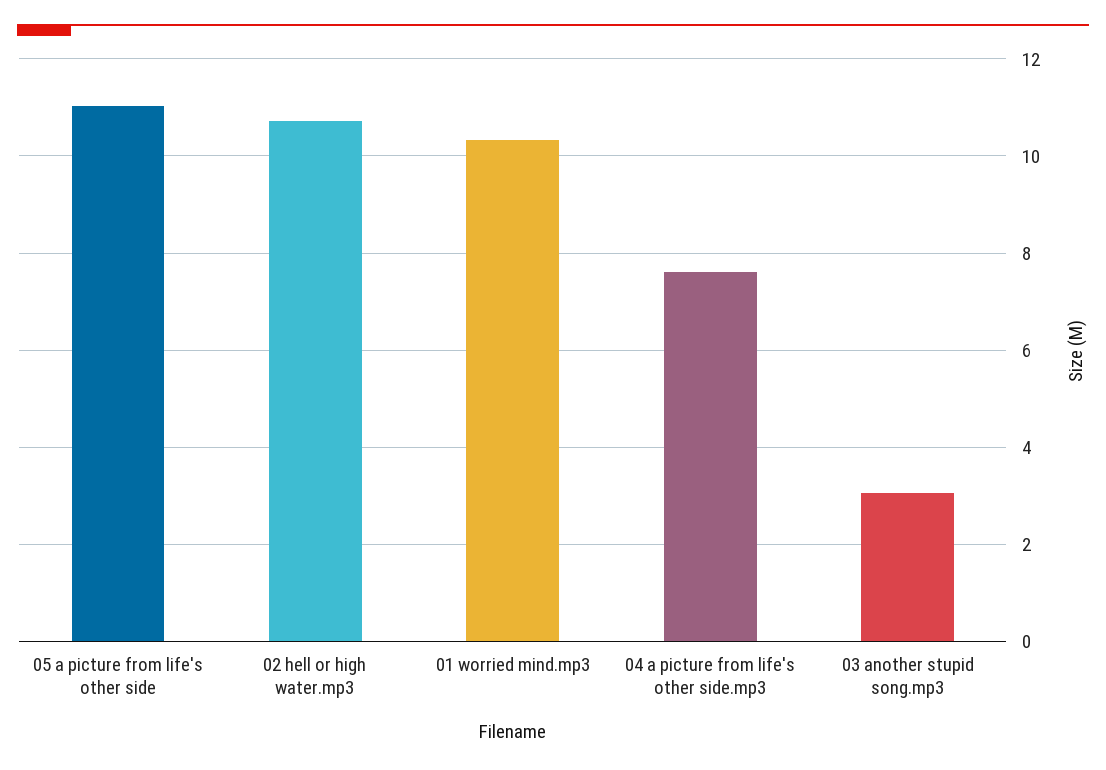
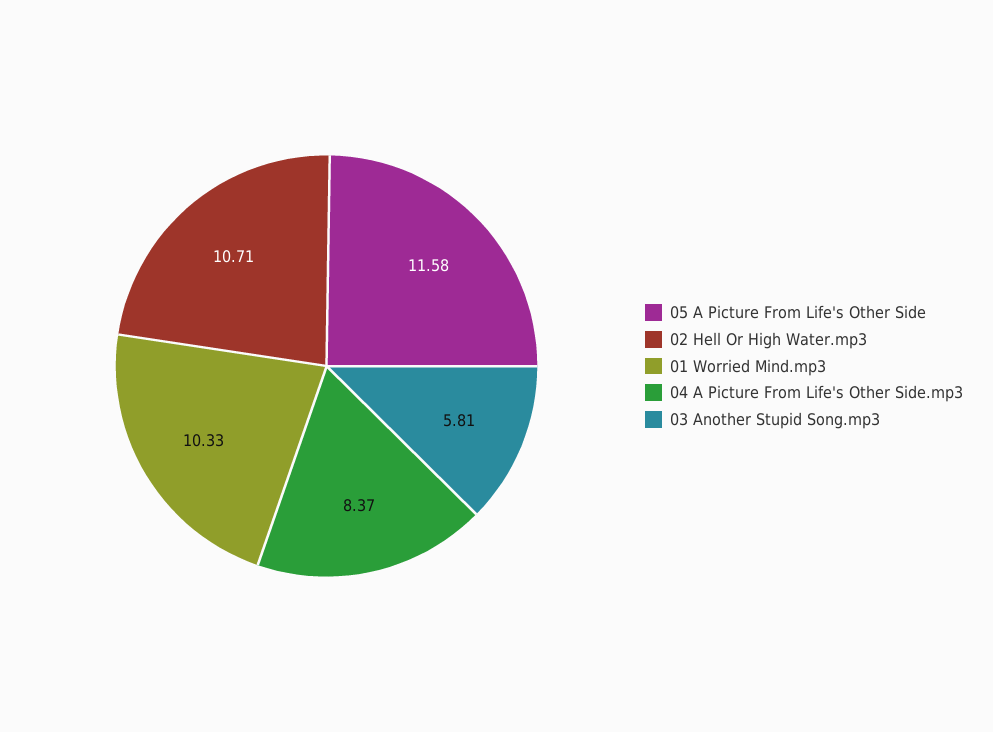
05 a picture from life's other side: 11 -> 11.58
04 a picture from life's other side.mp3: 7.6 -> 8.37
03 another stupid song.mp3: 3 -> 5.81

